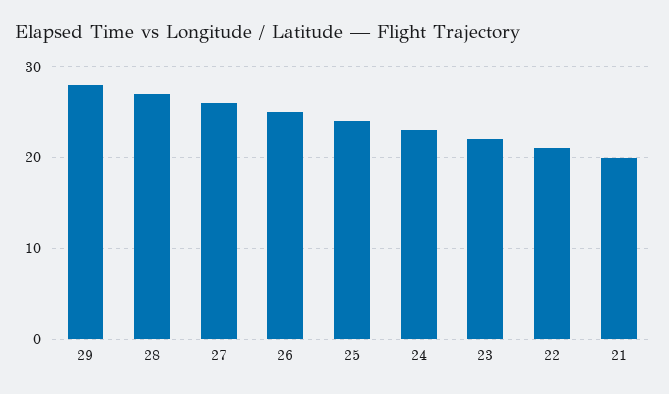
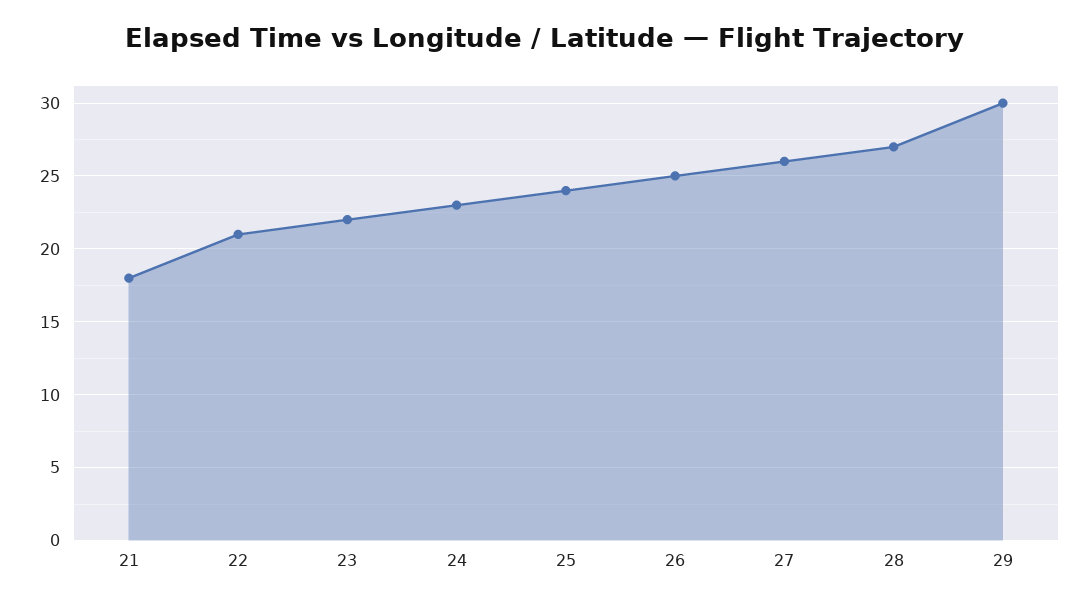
29: 28 -> 30
21: 20 -> 18

